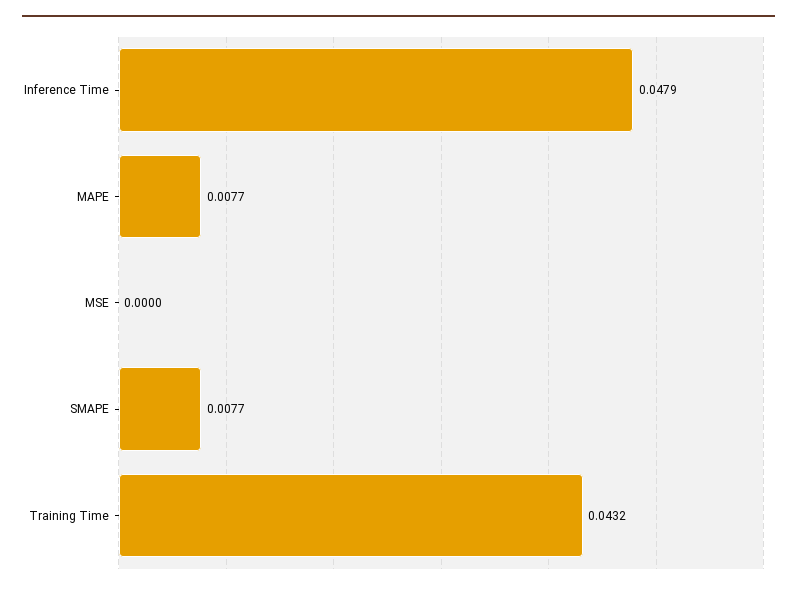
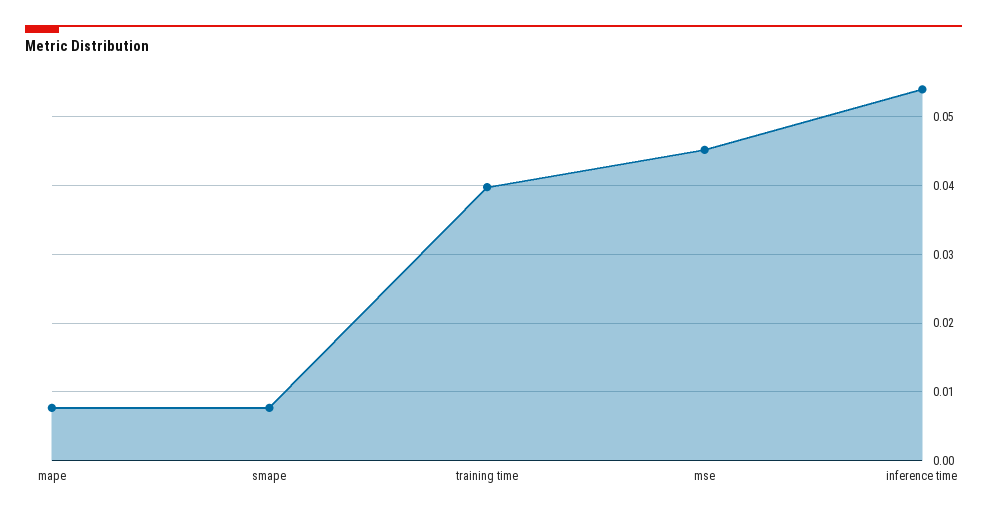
Inference Time: 0.0479 -> 0.054
MSE: 0 -> 0.045
Training Time: 0.0432 -> 0.04

